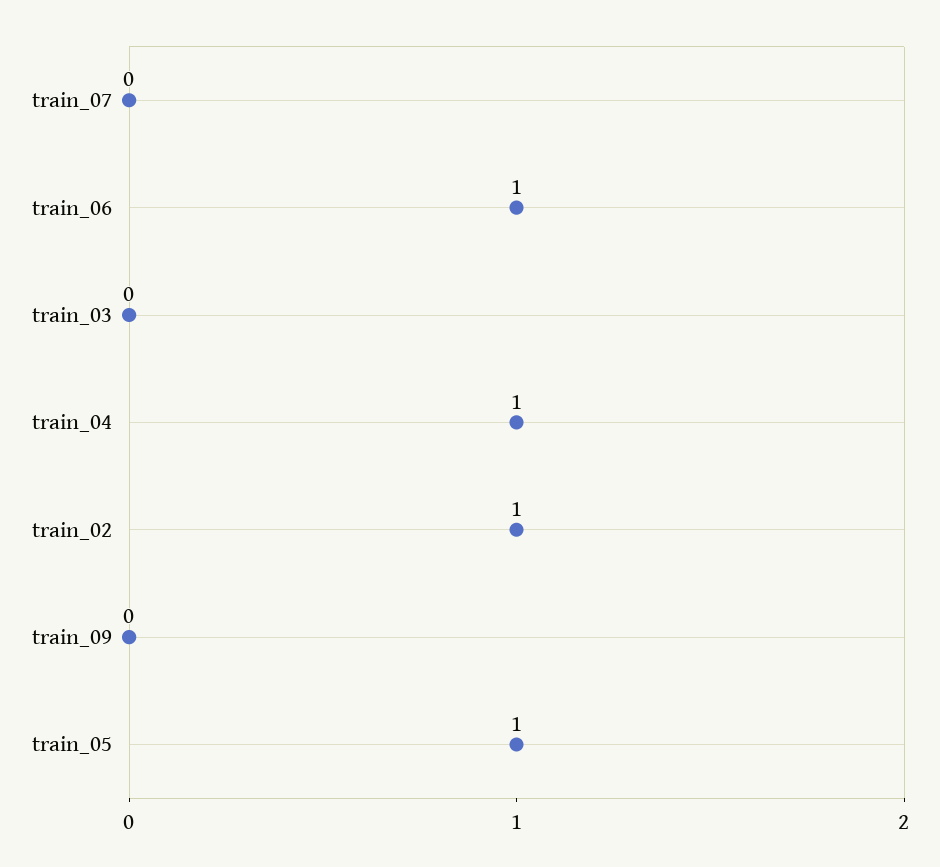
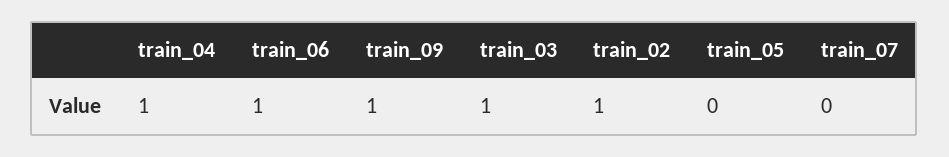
train_03: 0 -> 1
train_09: 0 -> 1
train_05: 1 -> 0

